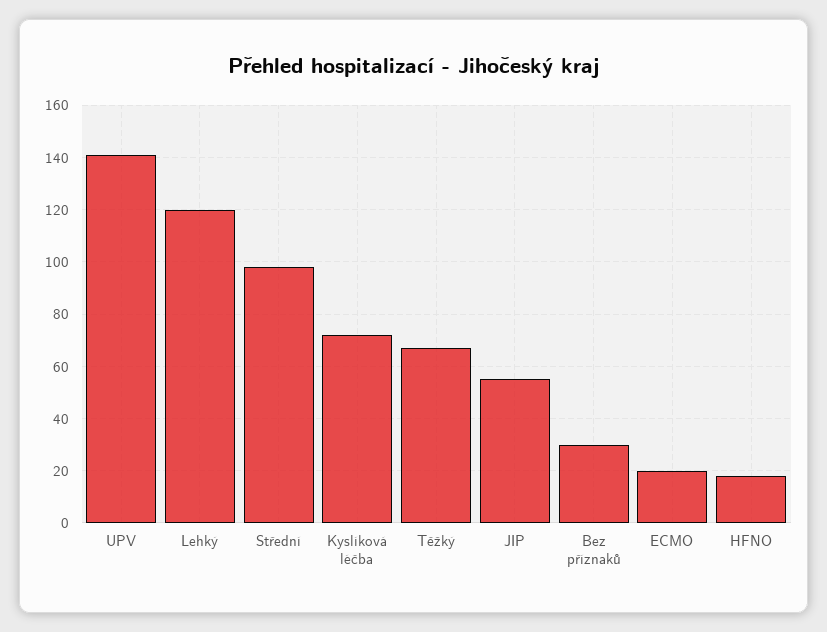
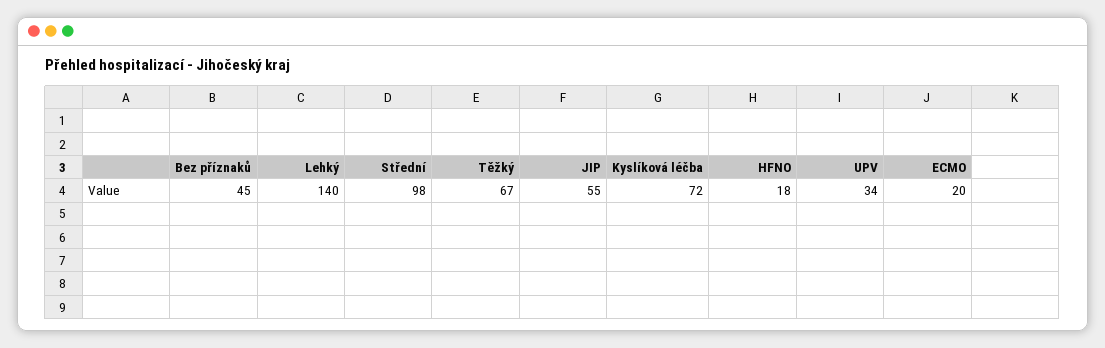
UPV: 140 -> 34
Lehký: 120 -> 140
Bez příznaků: 30 -> 45

